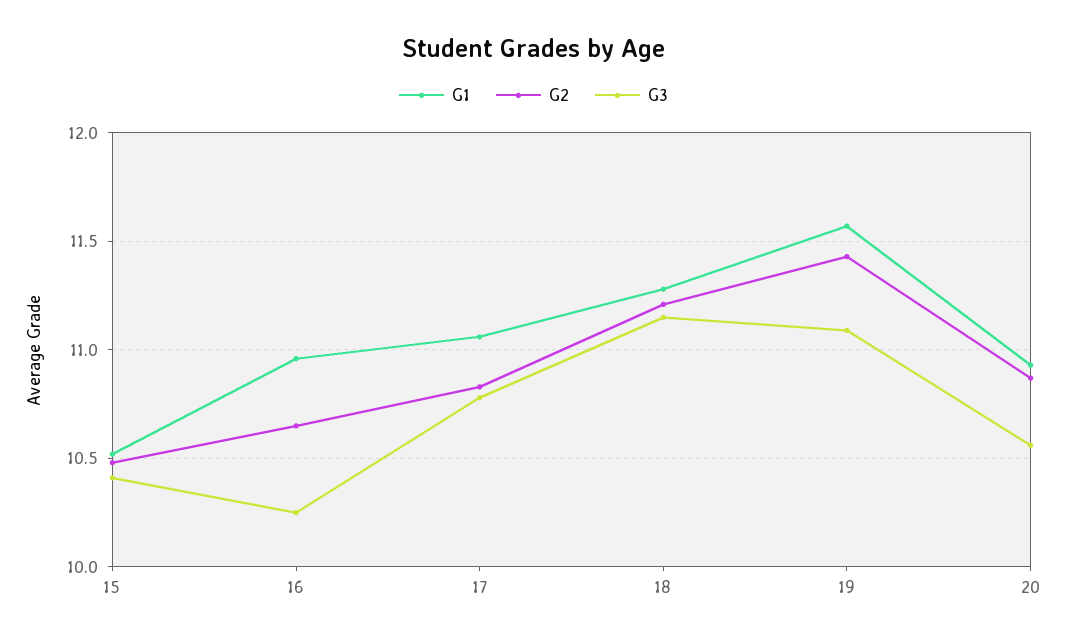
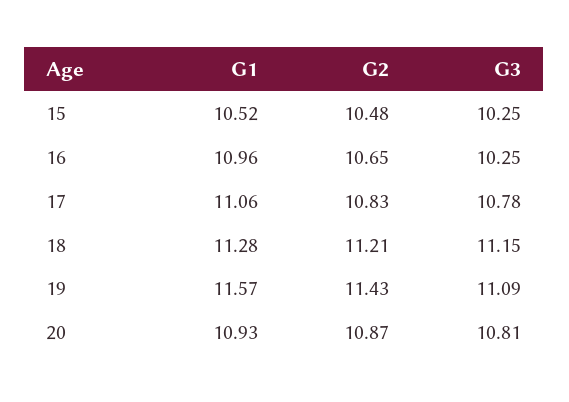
G3, 15: 10.4 -> 10.25
G3, 20: 10.55 -> 10.81

